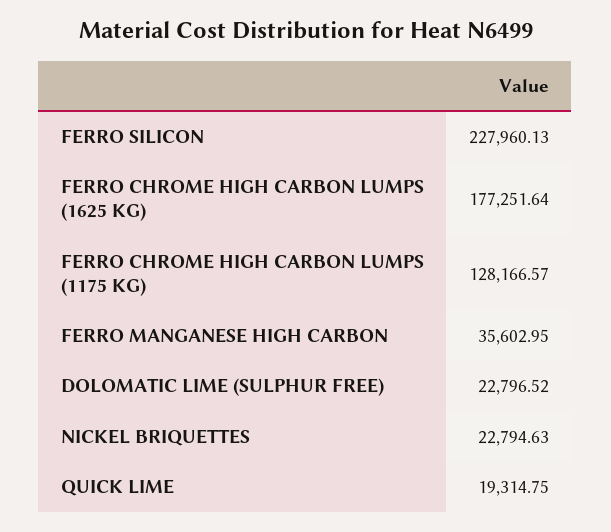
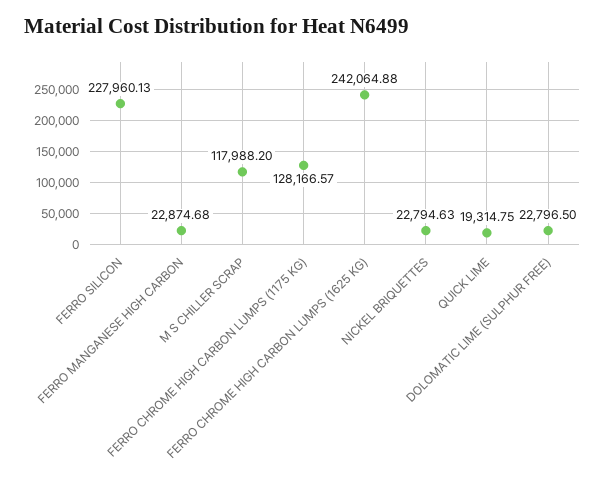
FERRO CHROME HIGH CARBON LUMPS (1625 KG): 177251.64 -> 242064.88
FERRO MANGANESE HIGH CARBON: 35602.95 -> 22874.68
DOLOMATIC LIME (SULPHUR FREE): 22796.52 -> 22796.5
M S CHILLER SCRAP: none -> 117988.2

